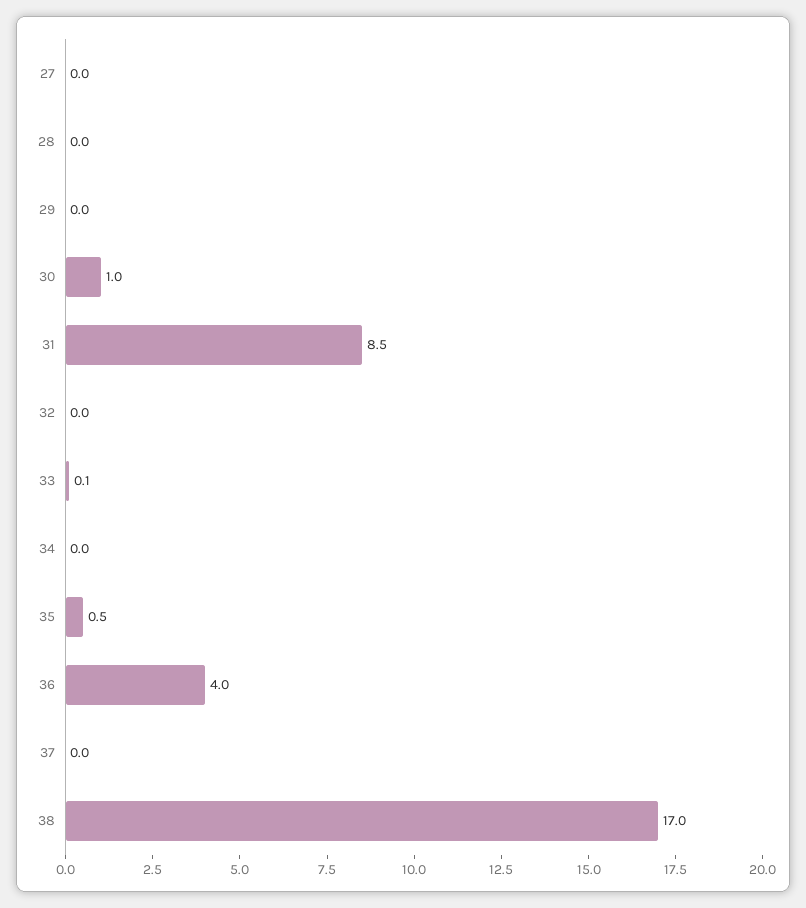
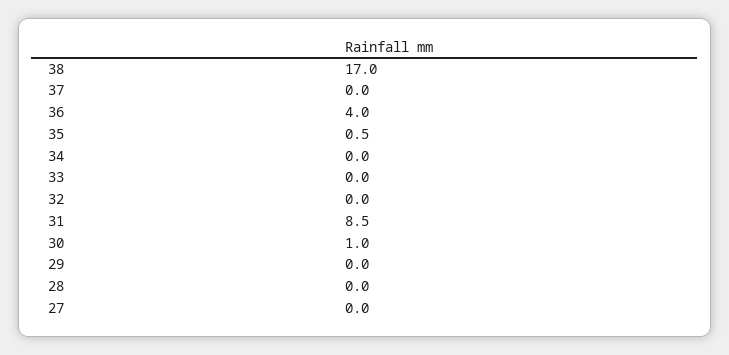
33: 0.1 -> 0

